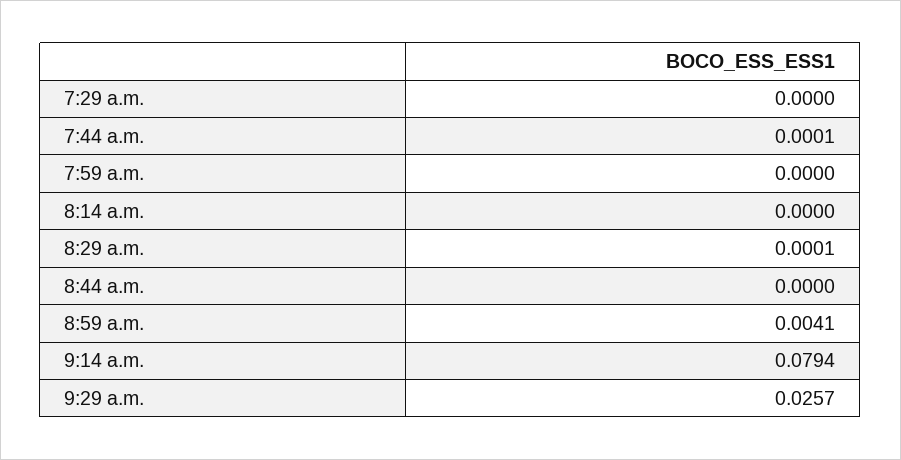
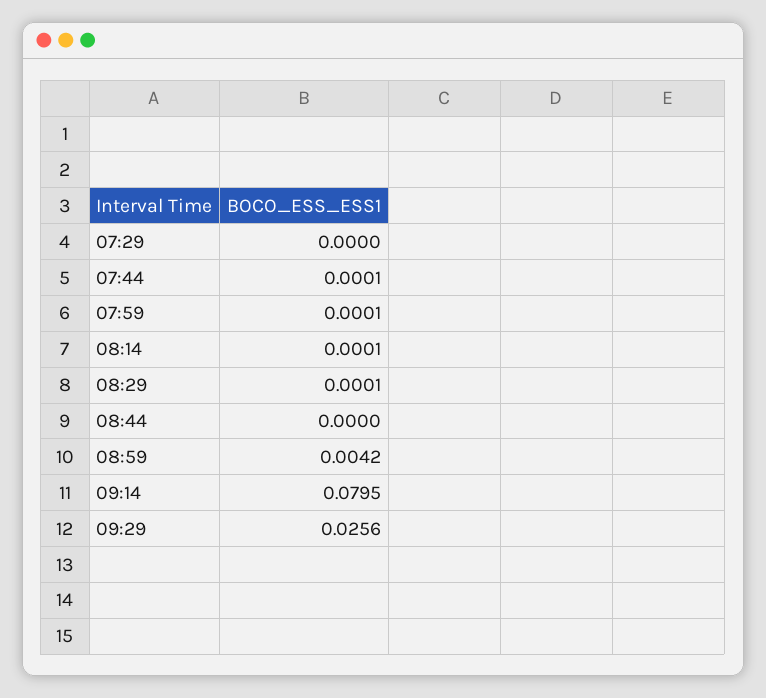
7:59 a.m.: 0 -> 0.0001
8:14 a.m.: 0 -> 0.0001
8:59 a.m.: 0.0041 -> 0.0042
9:14 a.m.: 0.0794 -> 0.0795
9:29 a.m.: 0.0257 -> 0.0256

